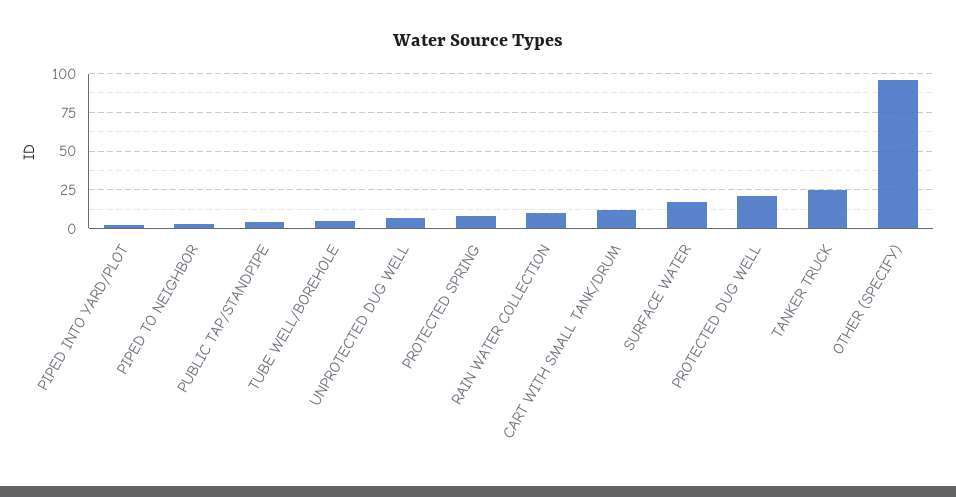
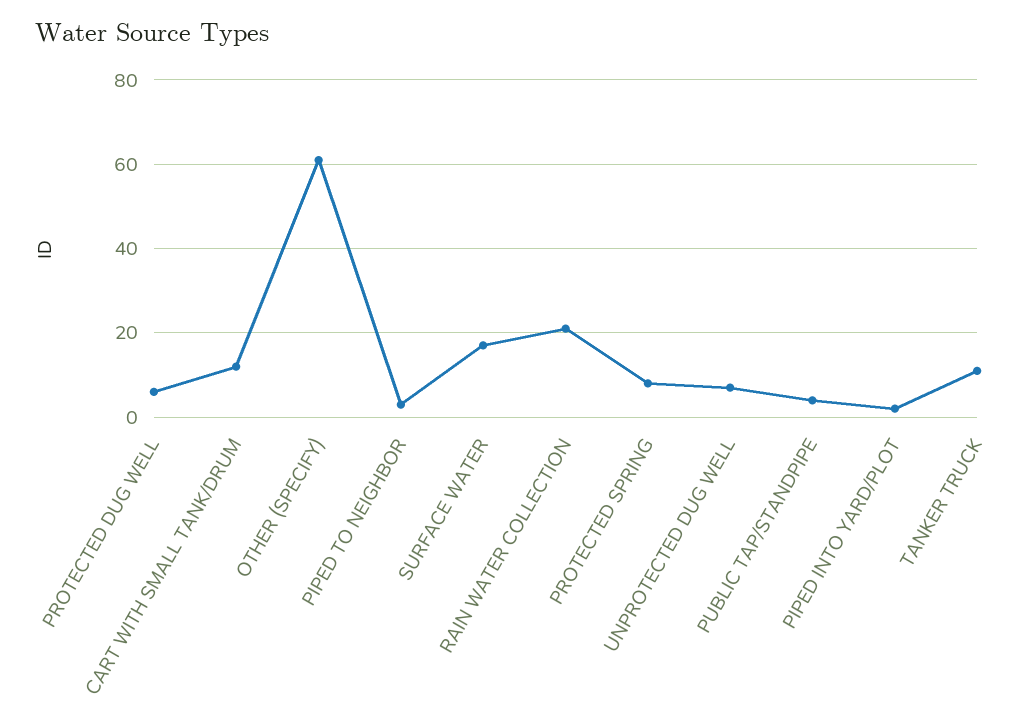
TUBE WELL/BOREHOLE: 5 -> none
RAIN WATER COLLECTION: 10 -> 20
PROTECTED DUG WELL: 20 -> 5
TANKER TRUCK: 25 -> 10
OTHER (SPECIFY): 95 -> 60

